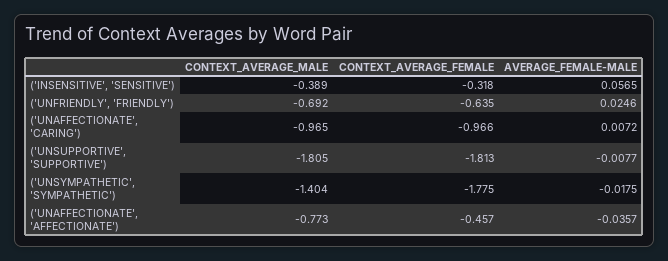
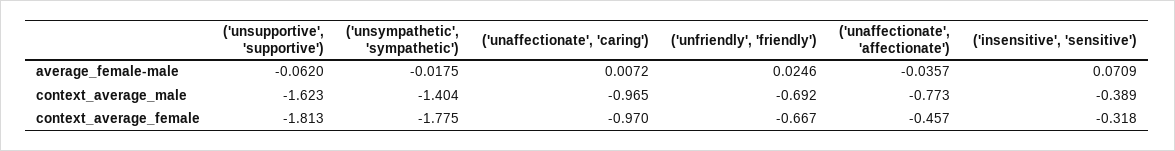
AVERAGE_FEMALE-MALE, ('INSENSITIVE', 'SENSITIVE'): 0.0565 -> 0.0709
CONTEXT_AVERAGE_FEMALE, ('UNFRIENDLY', 'FRIENDLY'): -0.635 -> -0.667
CONTEXT_AVERAGE_FEMALE, ('UNAFFECTIONATE', 'CARING'): -0.966 -> -0.97
CONTEXT_AVERAGE_MALE, ('UNSUPPORTIVE', 'SUPPORTIVE'): -1.805 -> -1.623
AVERAGE_FEMALE-MALE, ('UNSUPPORTIVE', 'SUPPORTIVE'): -0.0077 -> -0.062

